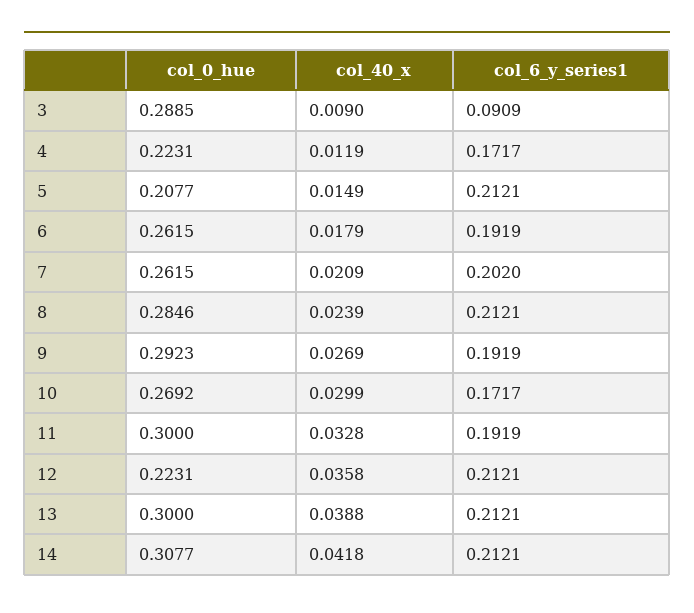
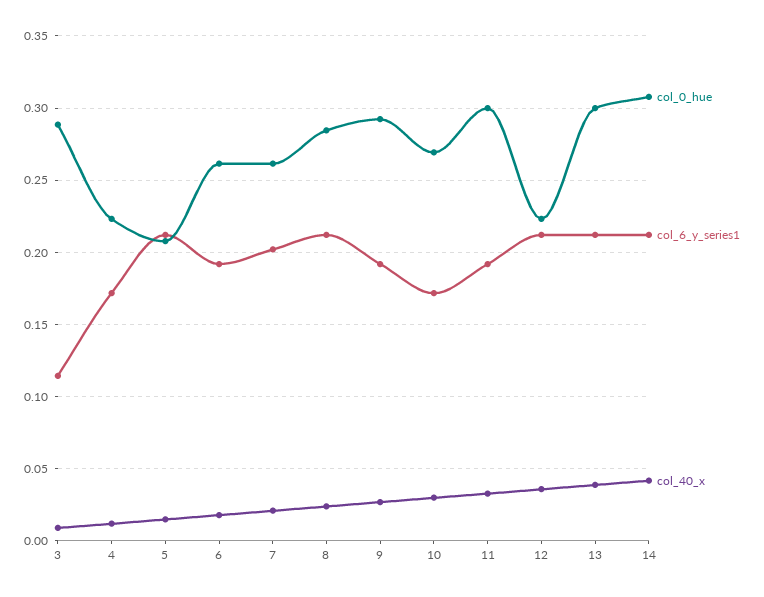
col_6_y_series1, 3: 0.0909 -> 0.115

